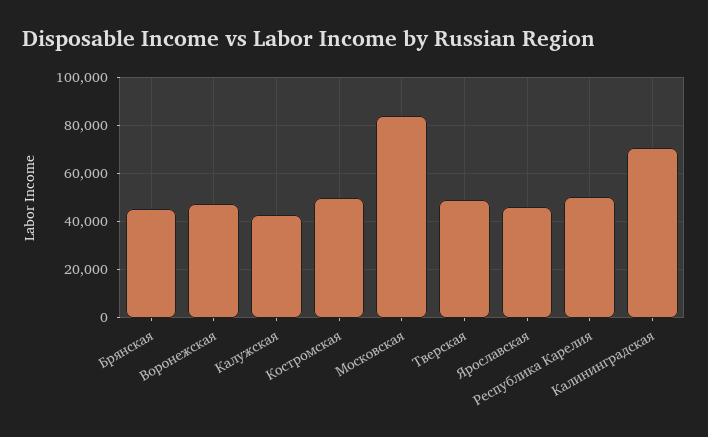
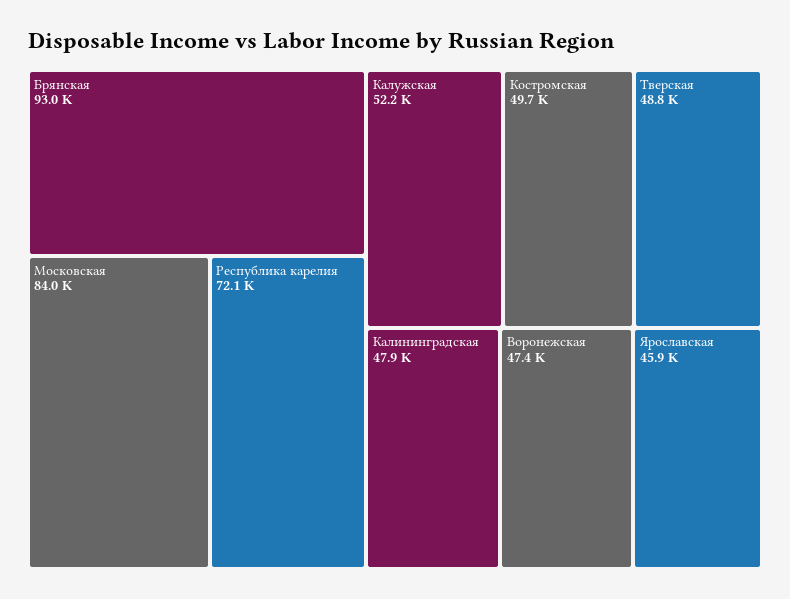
Брянская: 45000 -> 93000
Калужская: 42500 -> 52200
Республика Карелия: 50000 -> 72100
Калининградская: 70000 -> 47900

